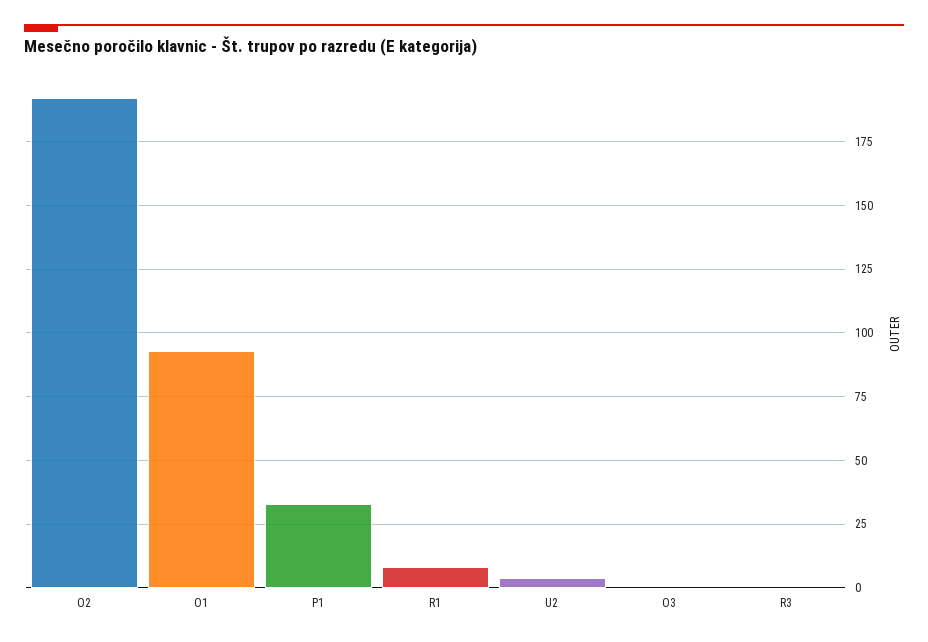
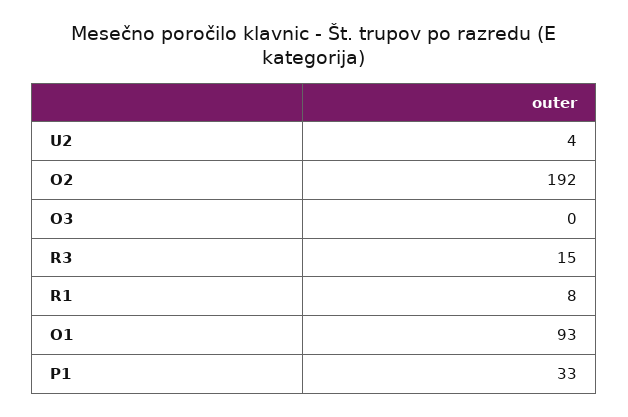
R3: 0 -> 15

